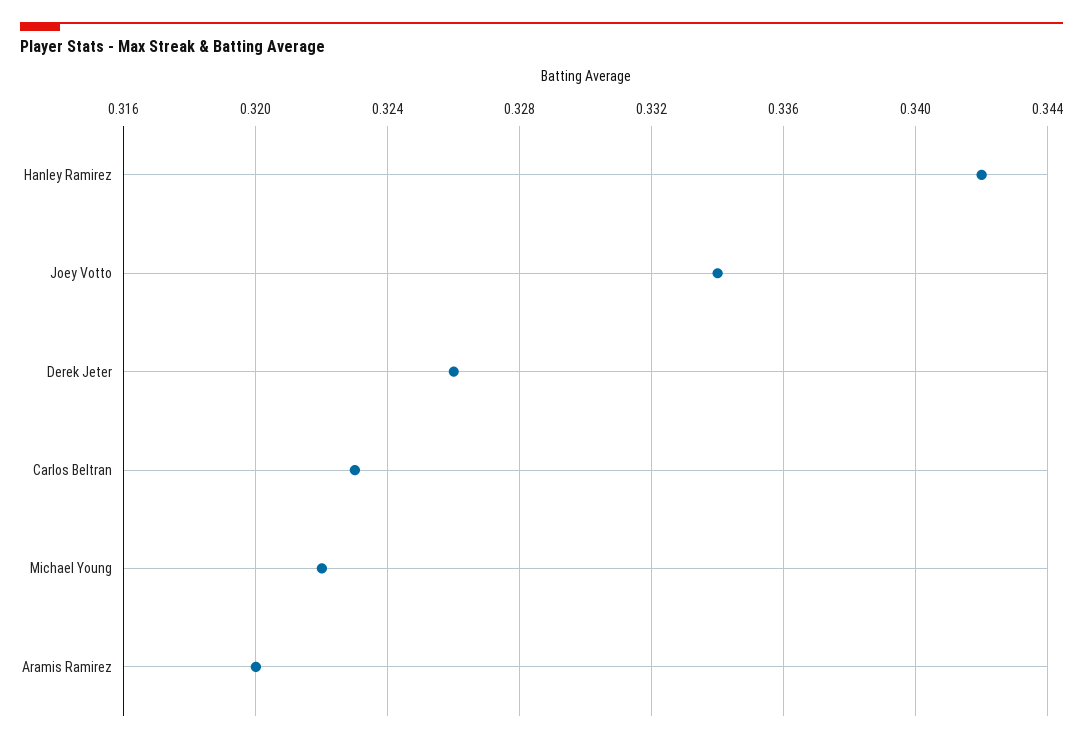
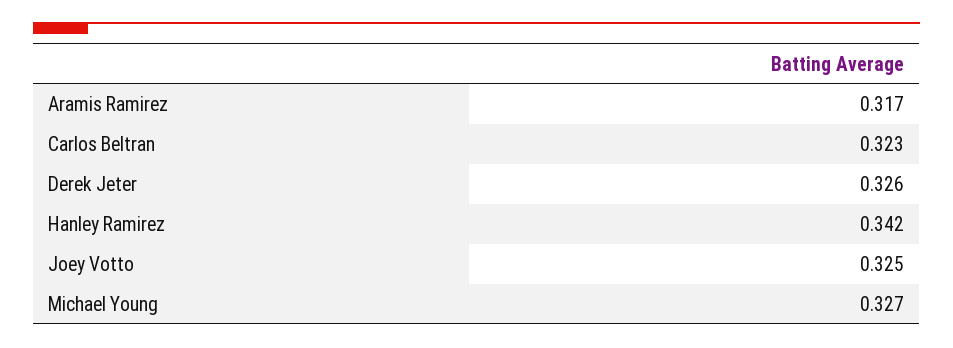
Joey Votto: 0.334 -> 0.325
Michael Young: 0.322 -> 0.327
Aramis Ramirez: 0.32 -> 0.317

